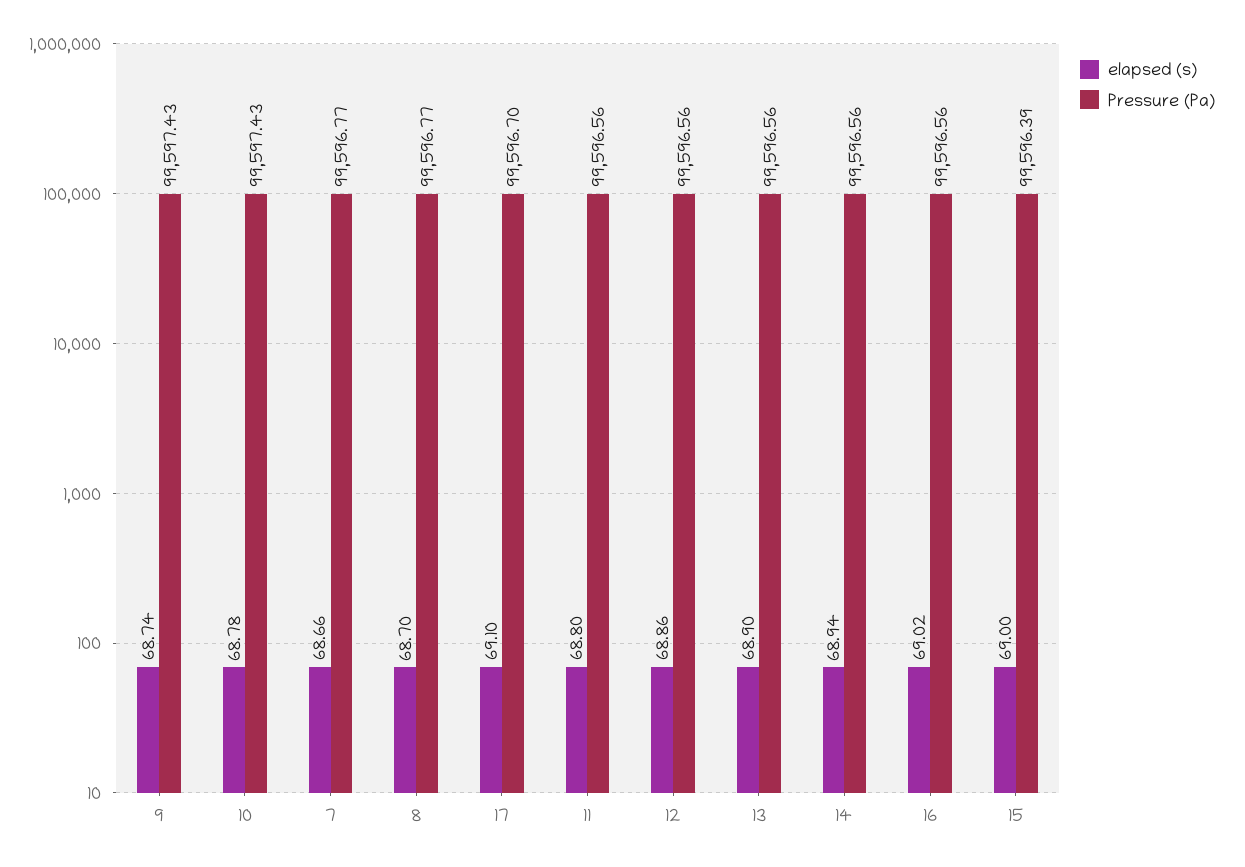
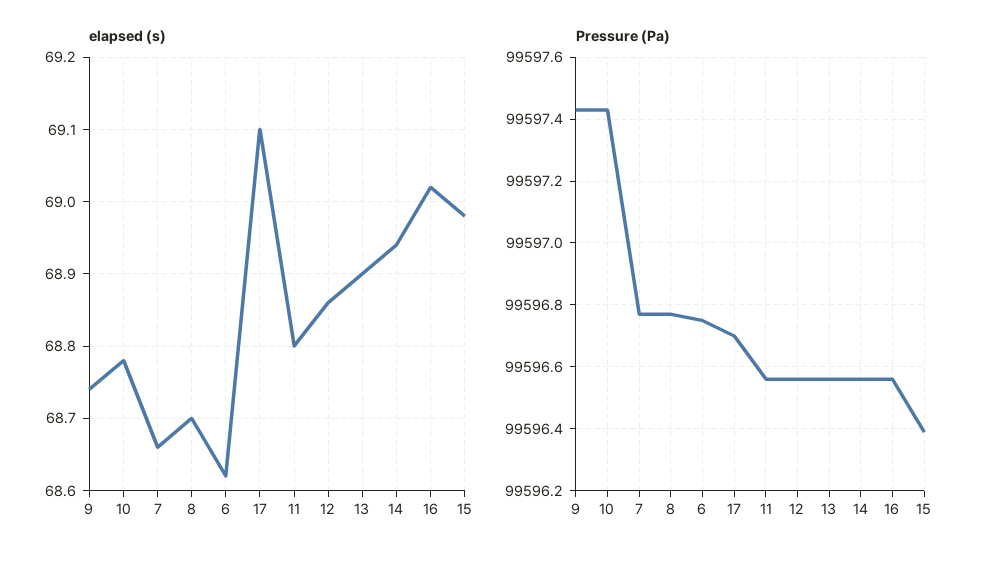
elapsed (s), 15: 69 -> 68.98
elapsed (s), 6: none -> 68.62
Pressure (Pa), 6: none -> 99596.75

